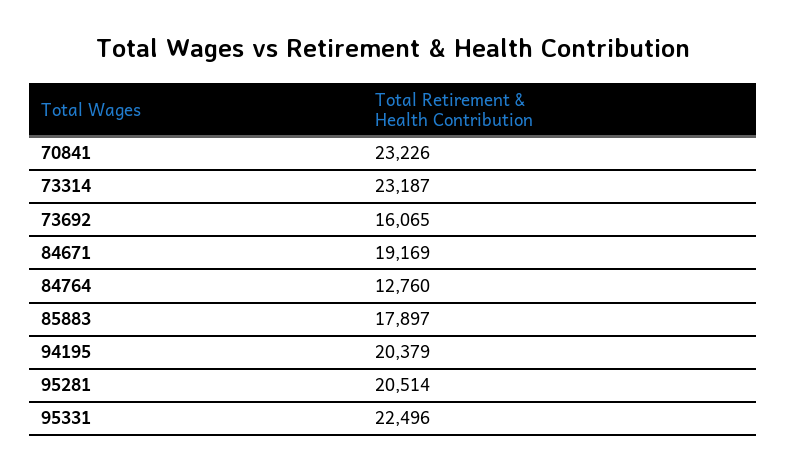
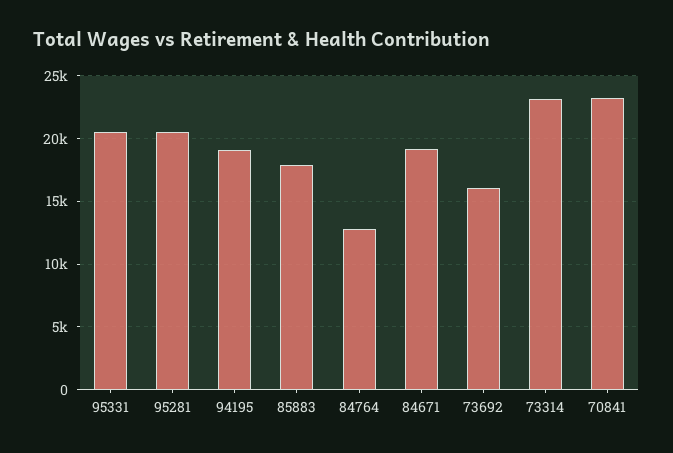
94195: 20379 -> 19000
95331: 22496 -> 20500

